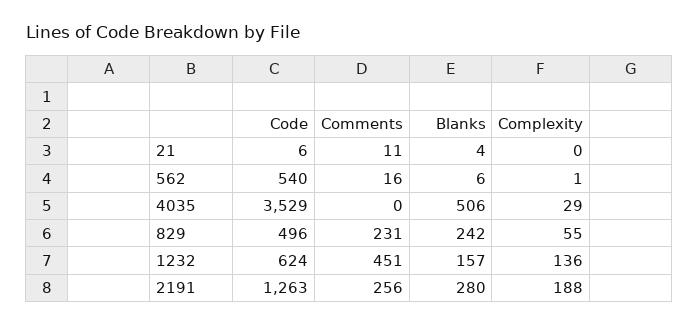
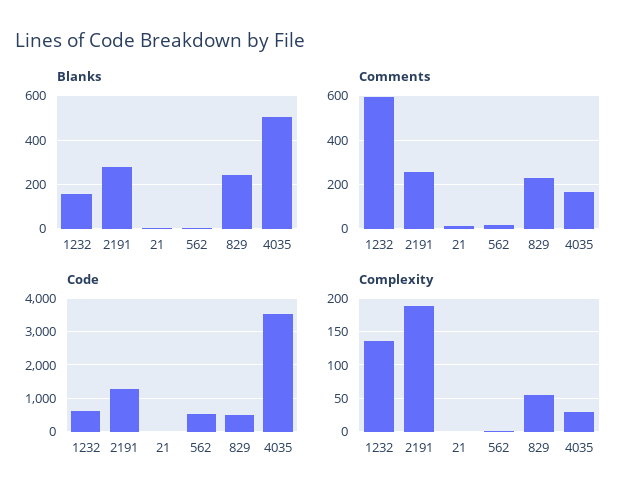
Comments, 4035: 0 -> 150
Comments, 1232: 451 -> 600

